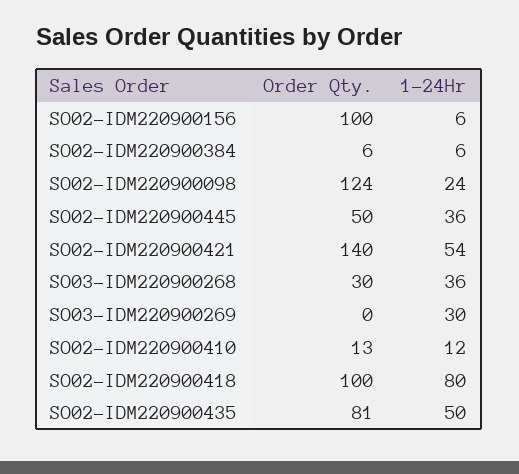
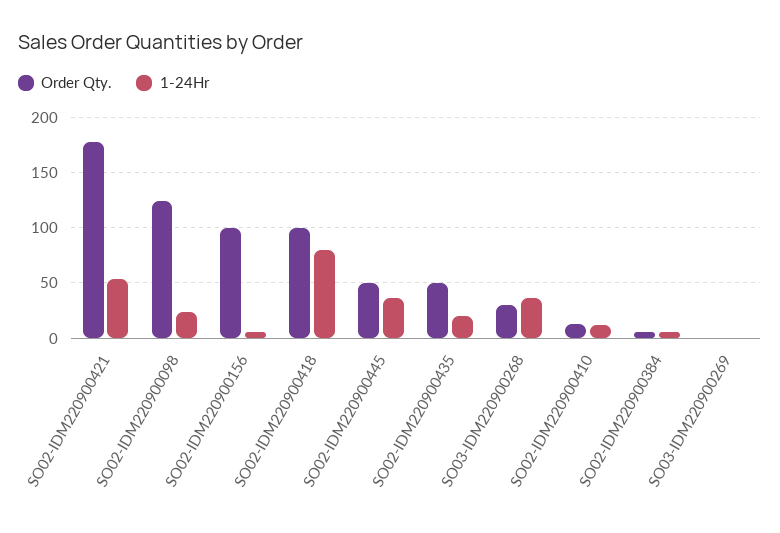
Order Qty., SO02-IDM220900421: 140 -> 180
1-24Hr, SO03-IDM220900269: 30 -> 0
Order Qty., SO02-IDM220900435: 81 -> 50
1-24Hr, SO02-IDM220900435: 50 -> 20

